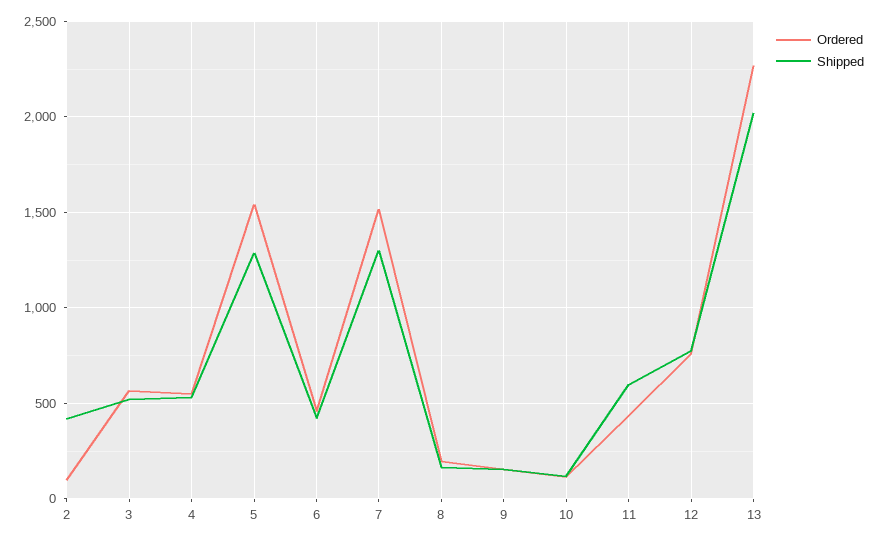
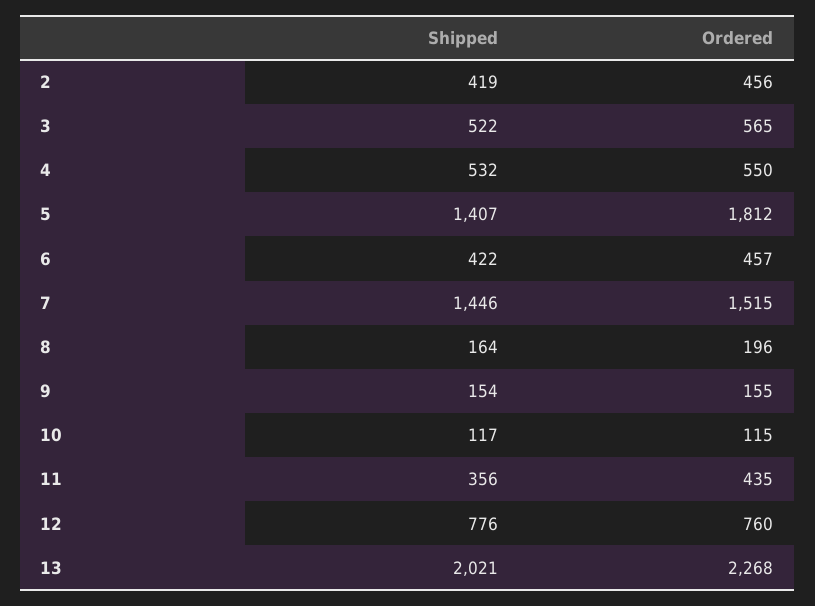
Ordered, 2: 100 -> 456
Ordered, 5: 1550 -> 1812
Shipped, 5: 1300 -> 1407
Shipped, 7: 1300 -> 1446
Shipped, 11: 600 -> 356

